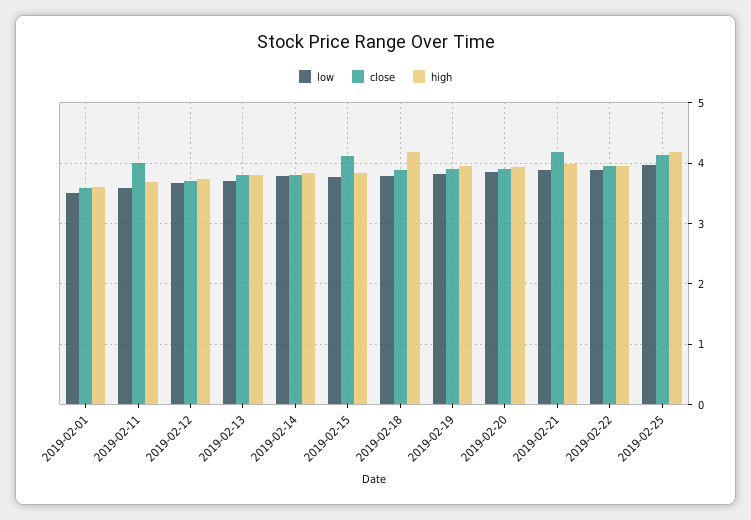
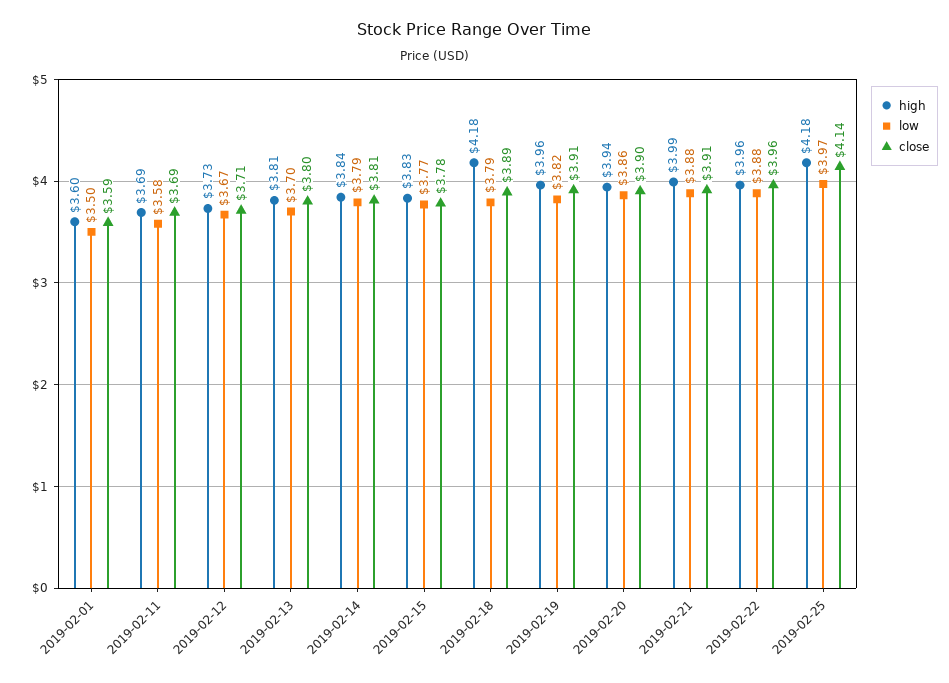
close, 2019-02-11: 4 -> 3.69
close, 2019-02-15: 4.1 -> 3.78
close, 2019-02-21: 4.2 -> 3.91

